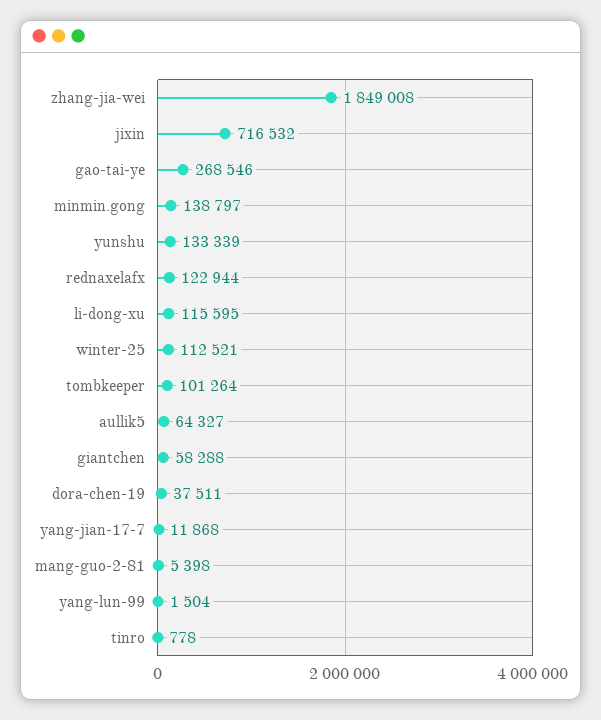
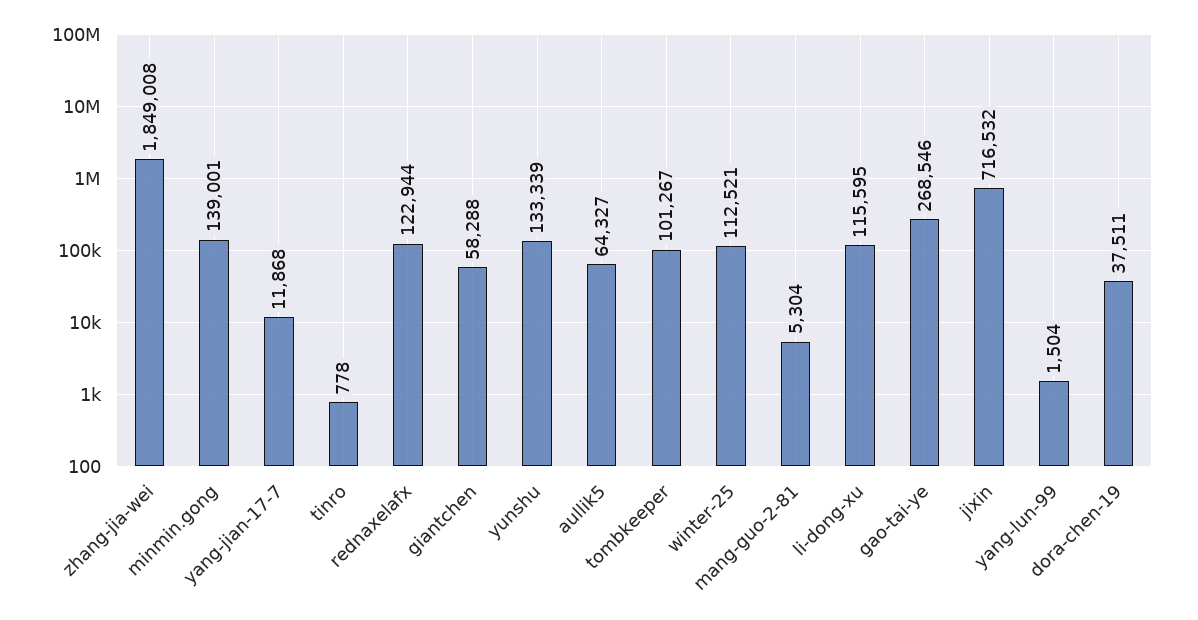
minmin.gong: 138797 -> 139001
tombkeeper: 101264 -> 101267
mang-guo-2-81: 5398 -> 5304

